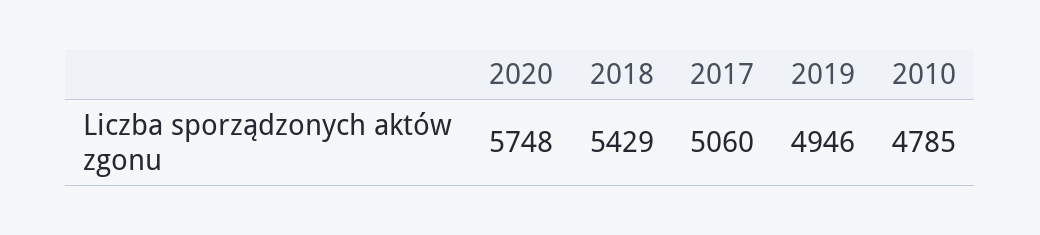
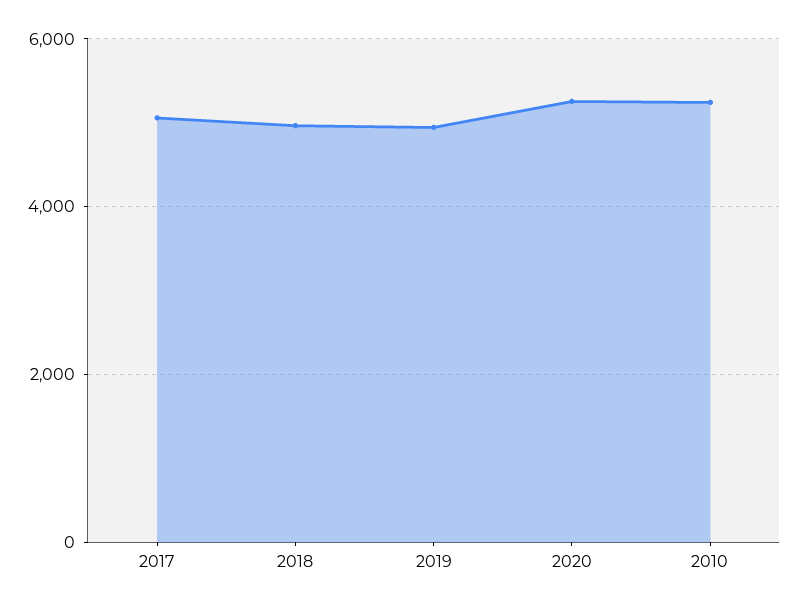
2020: 5748 -> 5200
2018: 5429 -> 5000
2010: 4785 -> 5200

